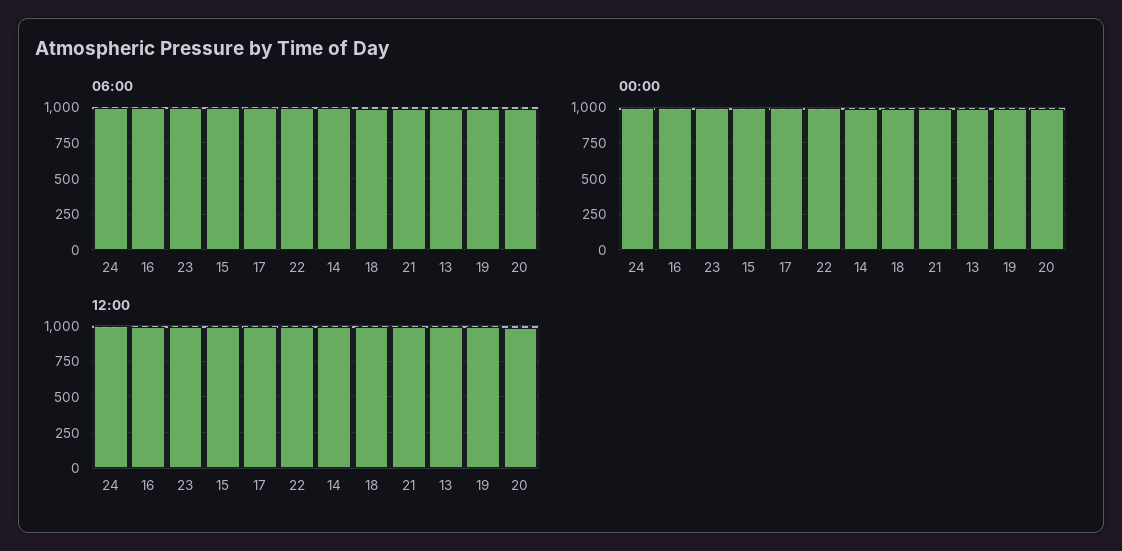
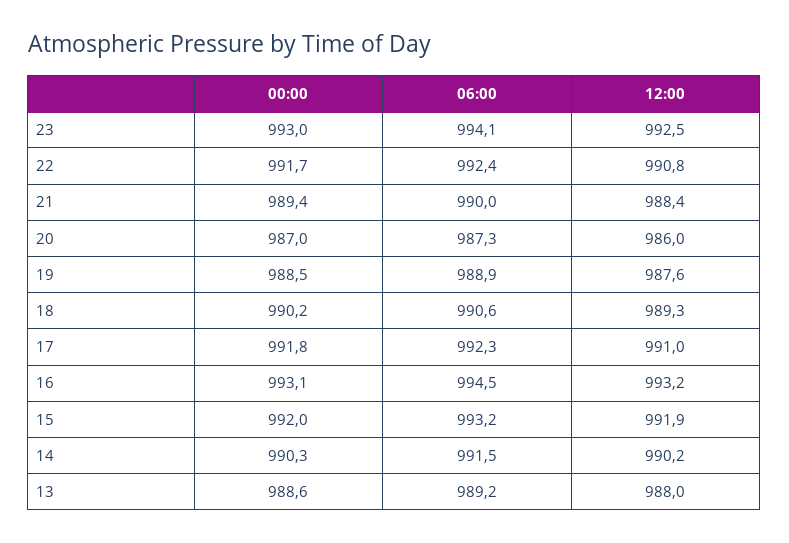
06:00, 24: 1000 -> none
00:00, 24: 1000 -> none
12:00, 24: 1000 -> none

